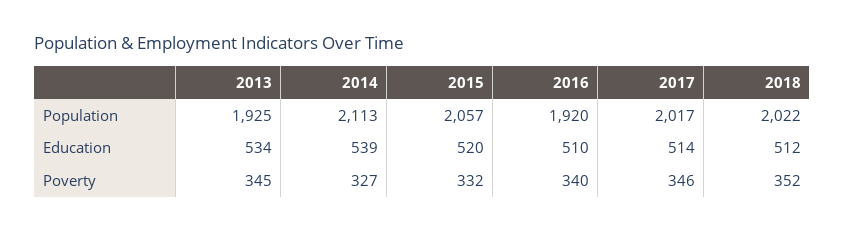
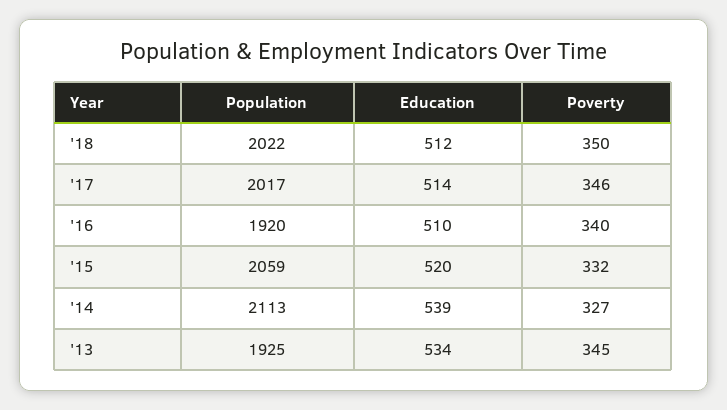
2015, Population: 2057 -> 2059
2018, Poverty: 352 -> 350

